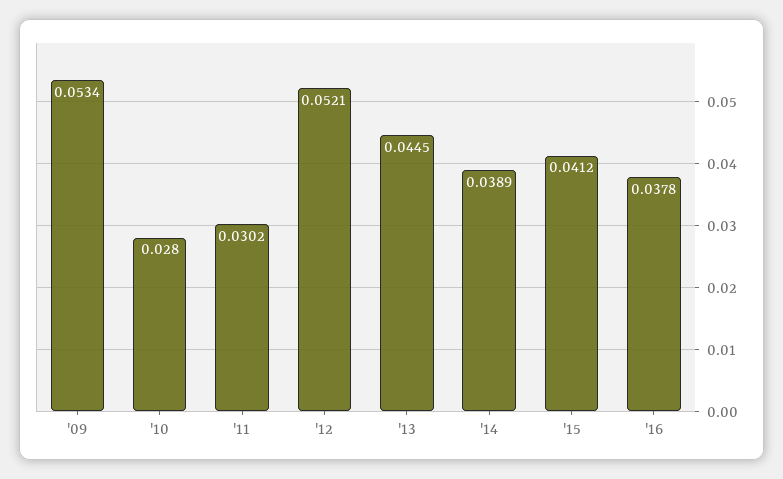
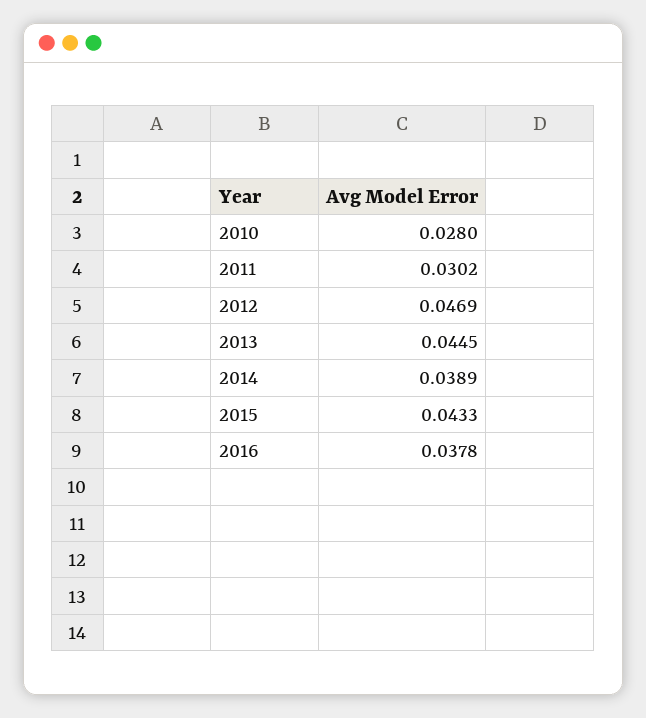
'09: 0.0534 -> none
'12: 0.0521 -> 0.0469
'15: 0.0412 -> 0.0433

